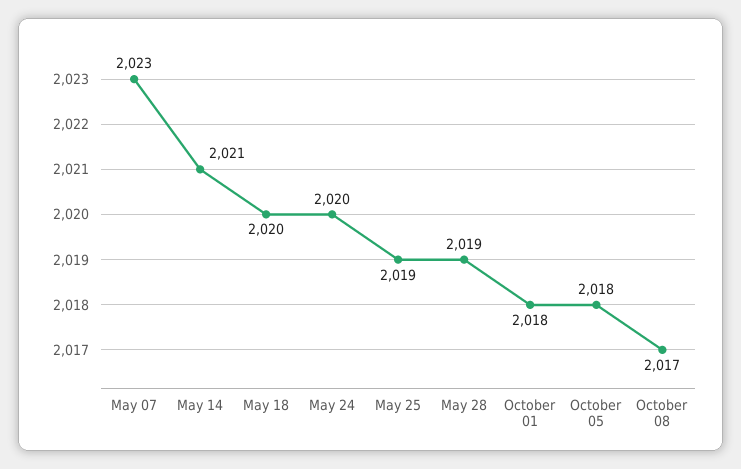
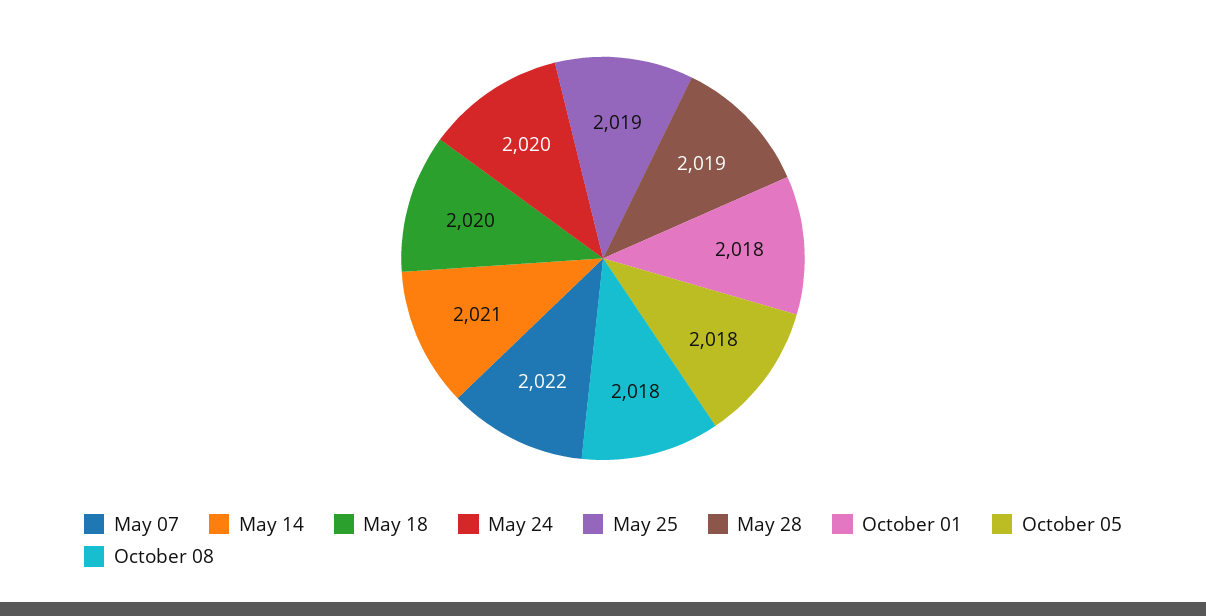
May 07: 2023 -> 2022
October 08: 2017 -> 2018

